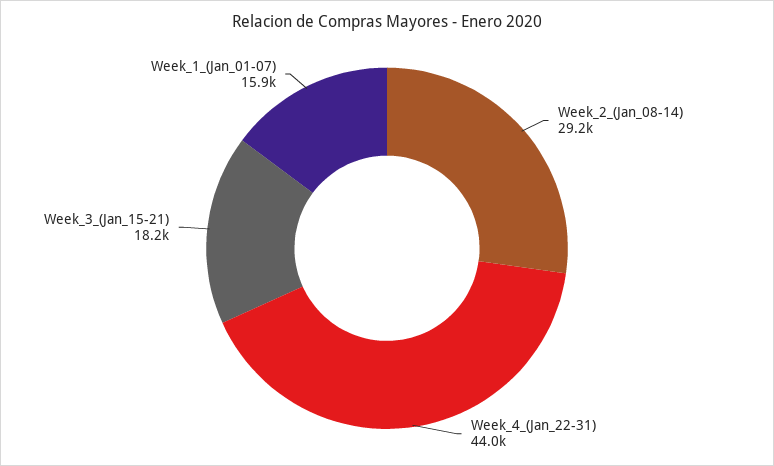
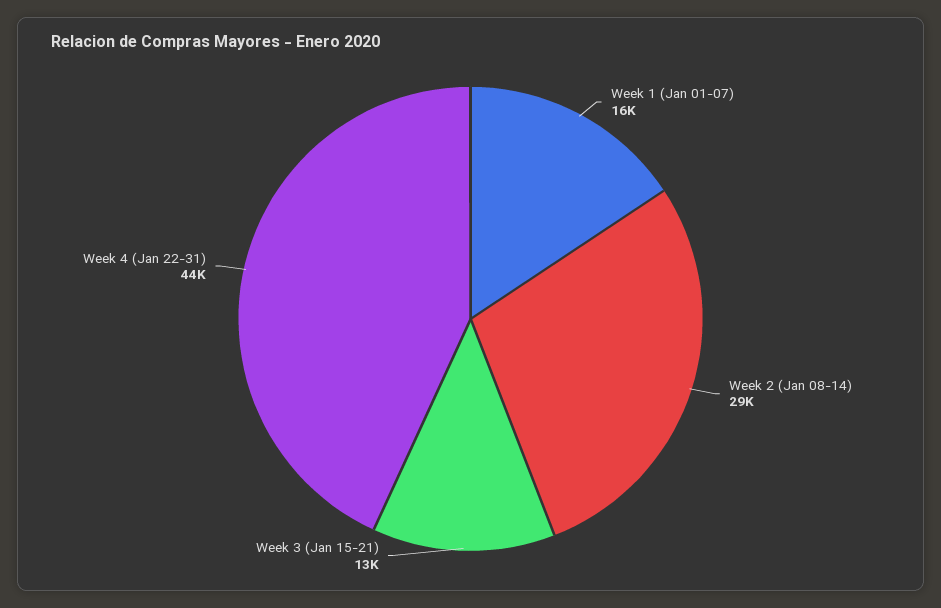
Week_3_(Jan_15-21): 18200 -> 13000

